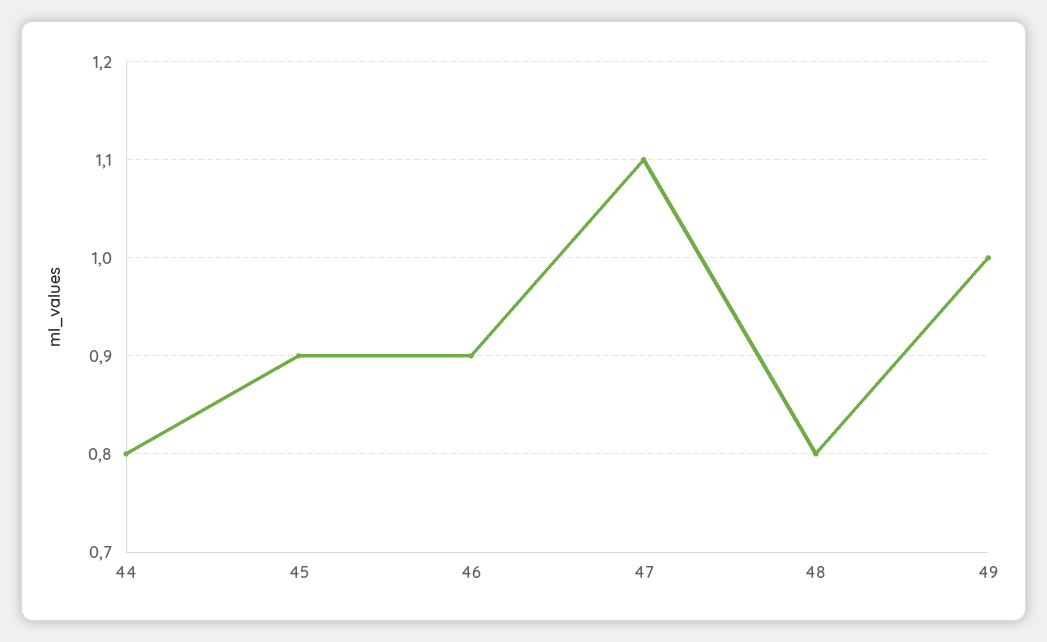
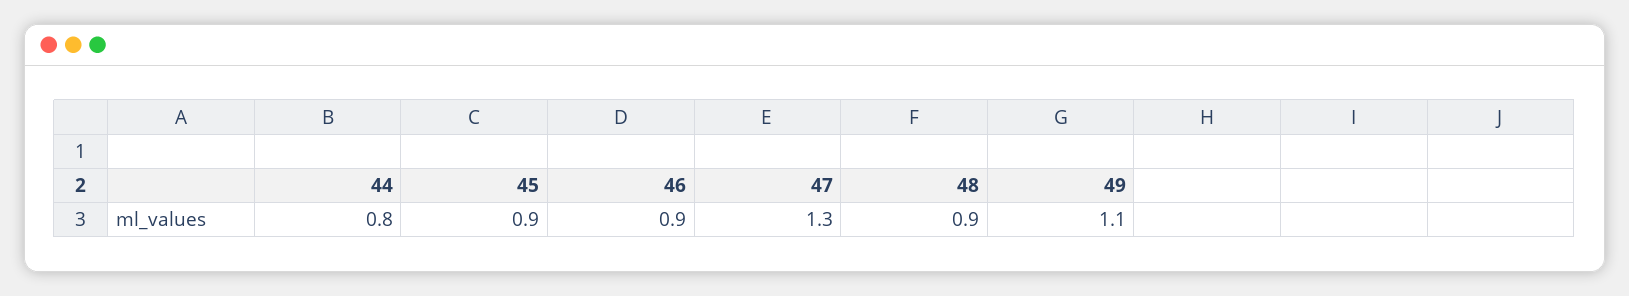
47: 1.1 -> 1.3
48: 0.8 -> 0.9
49: 1 -> 1.1

